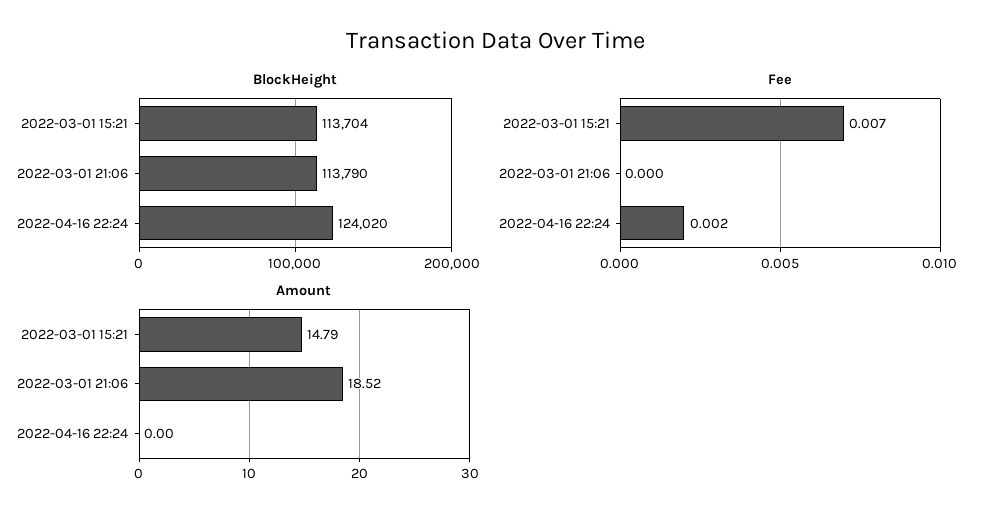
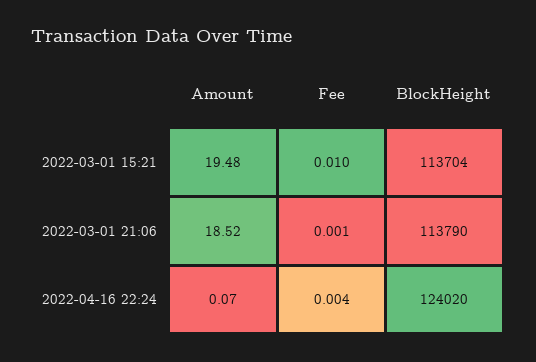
Fee, 2022-03-01 15:21: 0.007 -> 0.01
Fee, 2022-03-01 21:06: 0 -> 0.001
Fee, 2022-04-16 22:24: 0.002 -> 0.004
Amount, 2022-03-01 15:21: 14.79 -> 19.48
Amount, 2022-04-16 22:24: 0 -> 0.07

